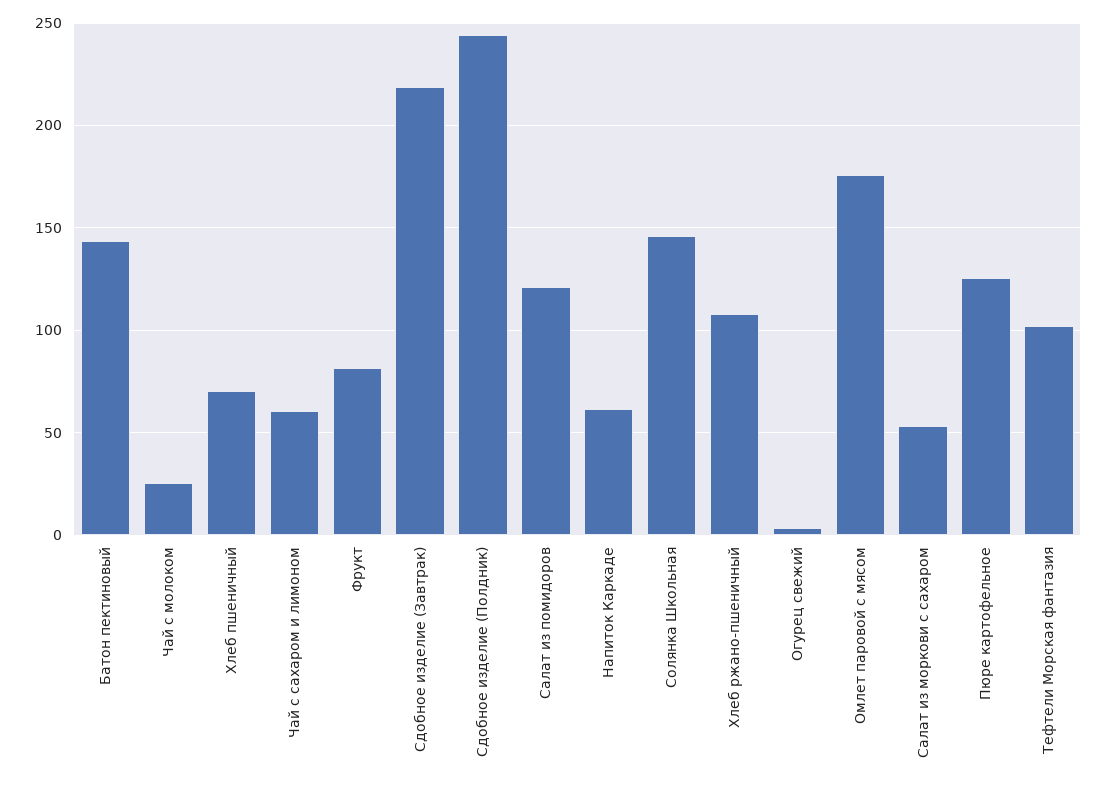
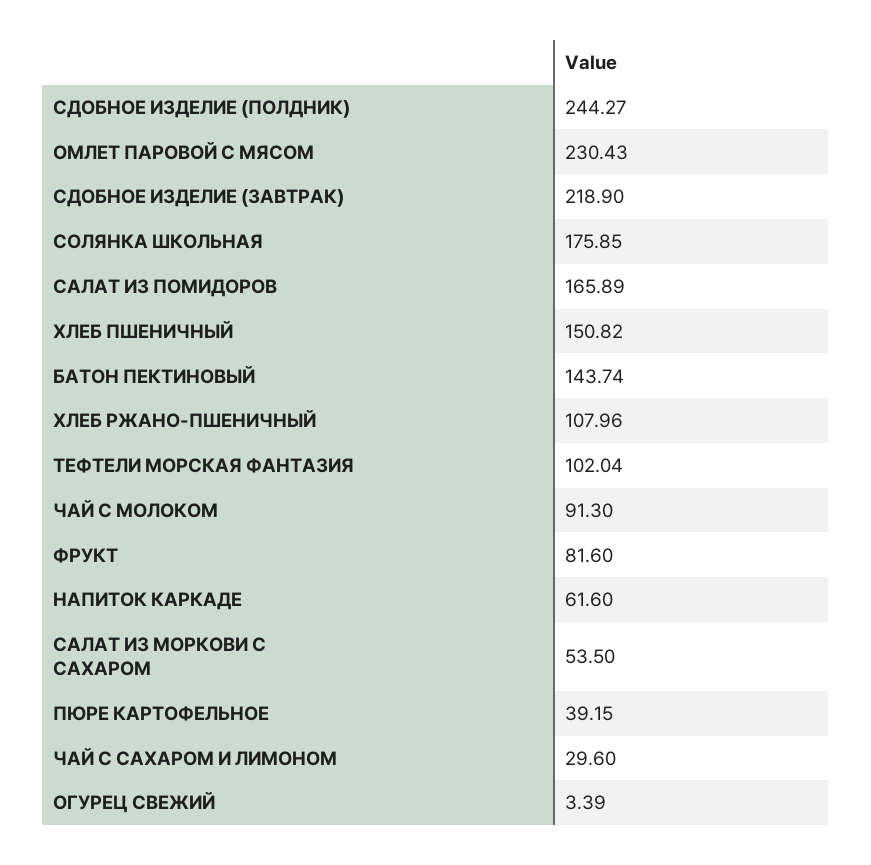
Чай с молоком: 25 -> 91.3
Хлеб пшеничный: 70 -> 150.82
Чай с сахаром и лимоном: 60 -> 29.6
Салат из помидоров: 120 -> 165.89
Солянка Школьная: 145 -> 175.85
Омлет паровой с мясом: 175 -> 230.43
Пюре картофельное: 125 -> 39.15

